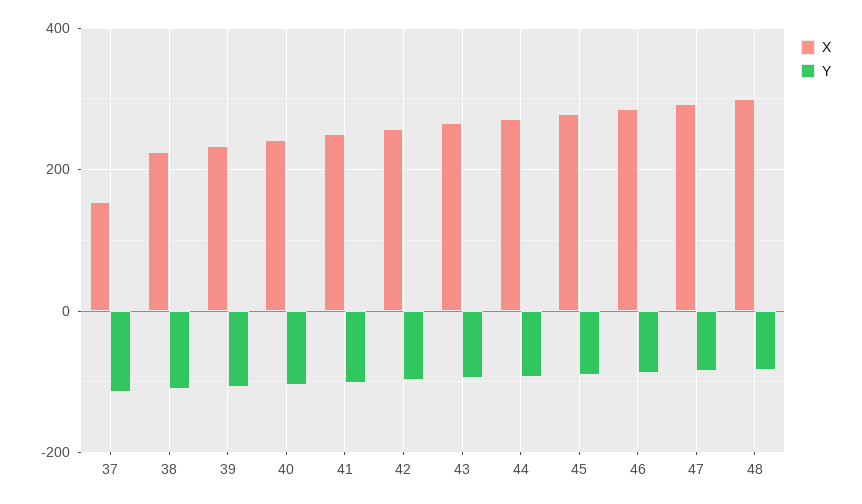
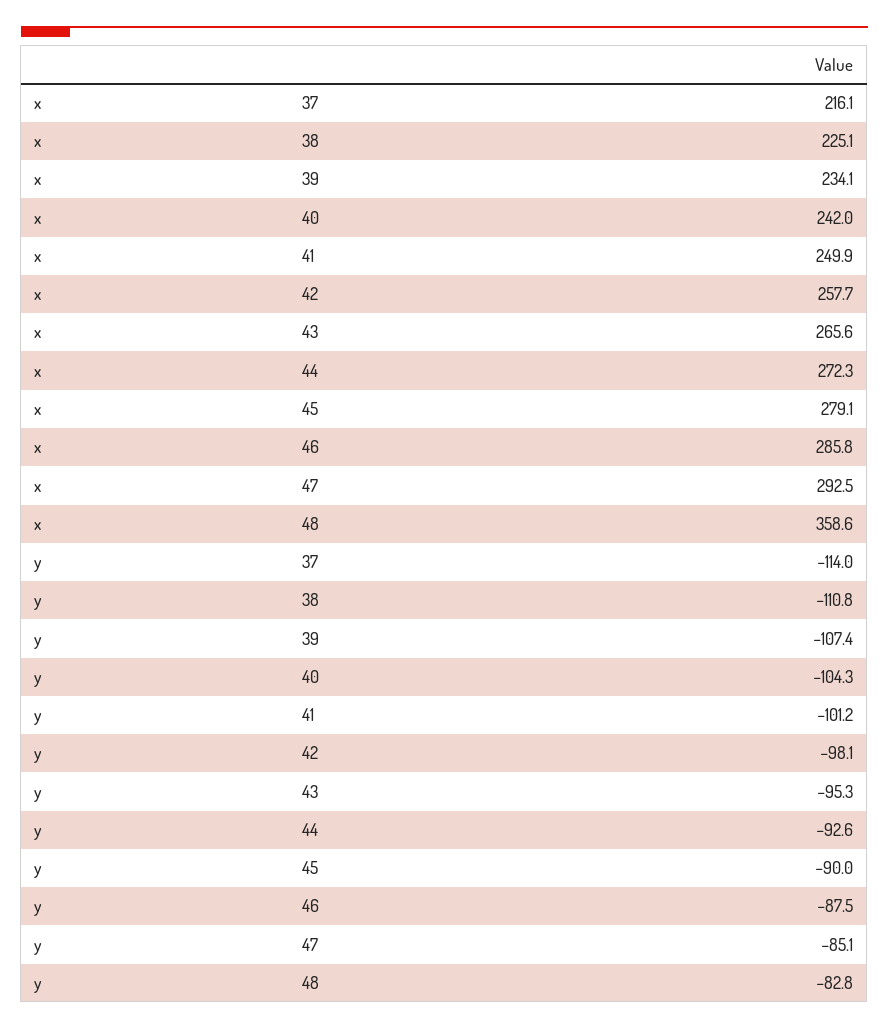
X, 37: 160 -> 216.1
X, 48: 300 -> 358.6

